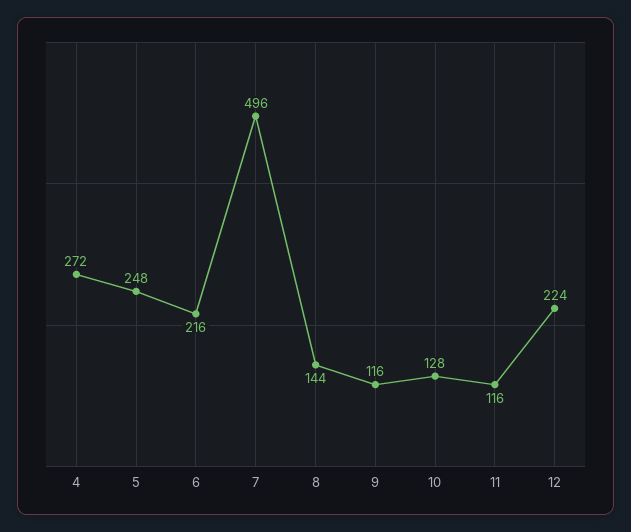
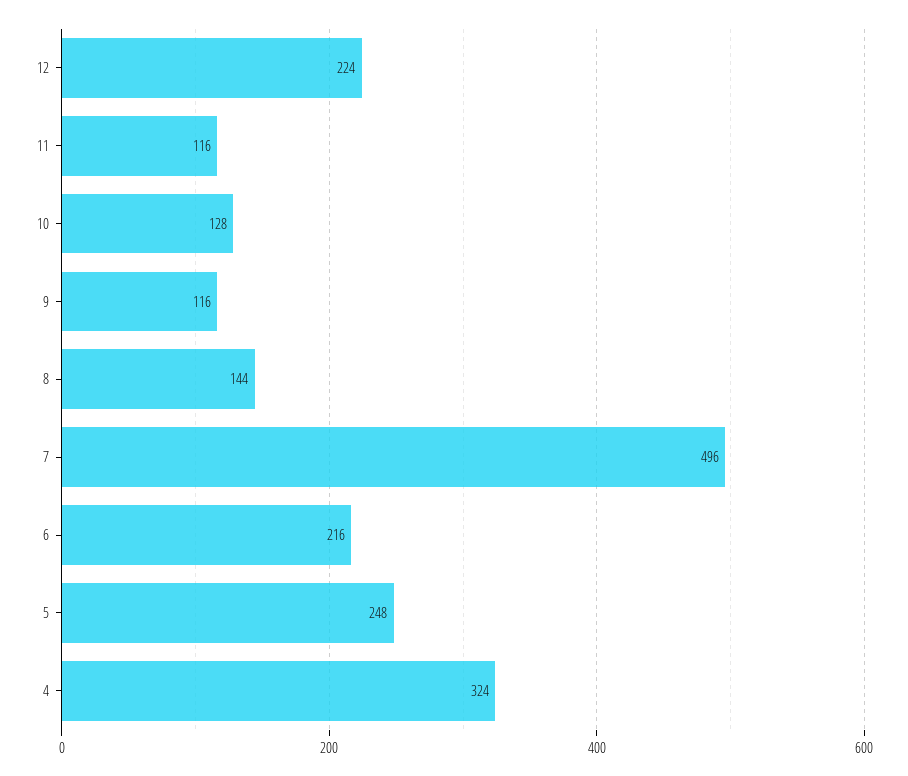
4: 272 -> 324

